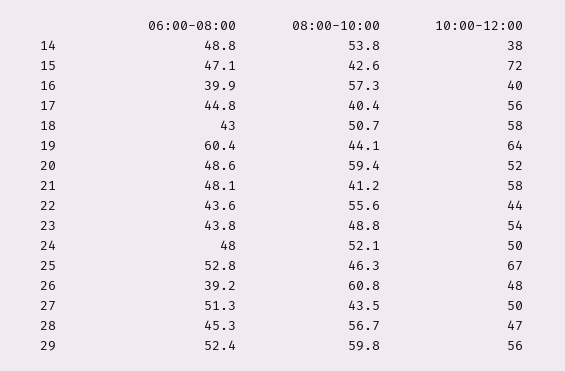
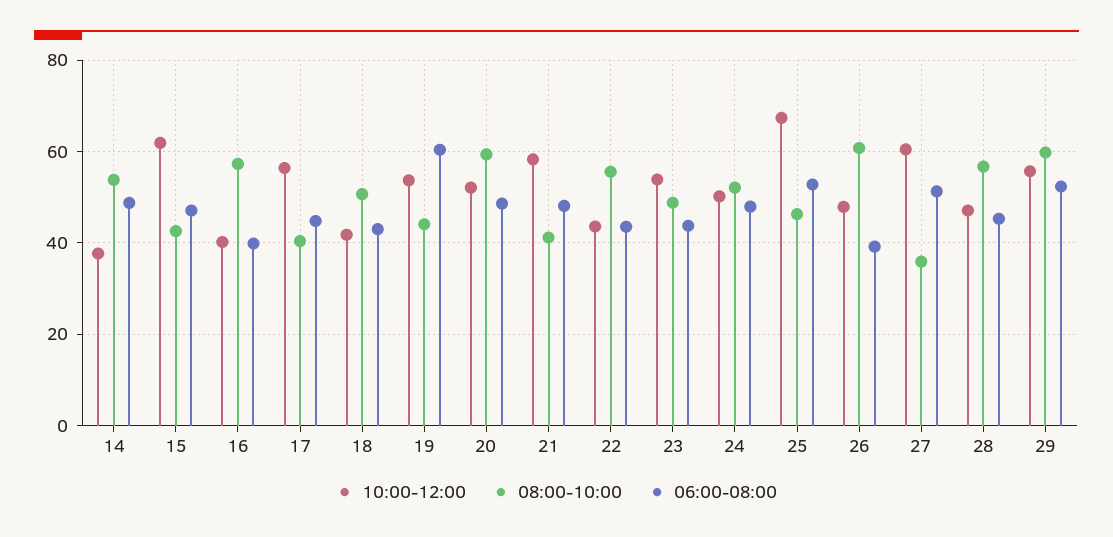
10:00-12:00, 15: 72 -> 62
10:00-12:00, 18: 58 -> 42
10:00-12:00, 19: 64 -> 54
08:00-10:00, 27: 43.5 -> 36
10:00-12:00, 27: 50 -> 60

